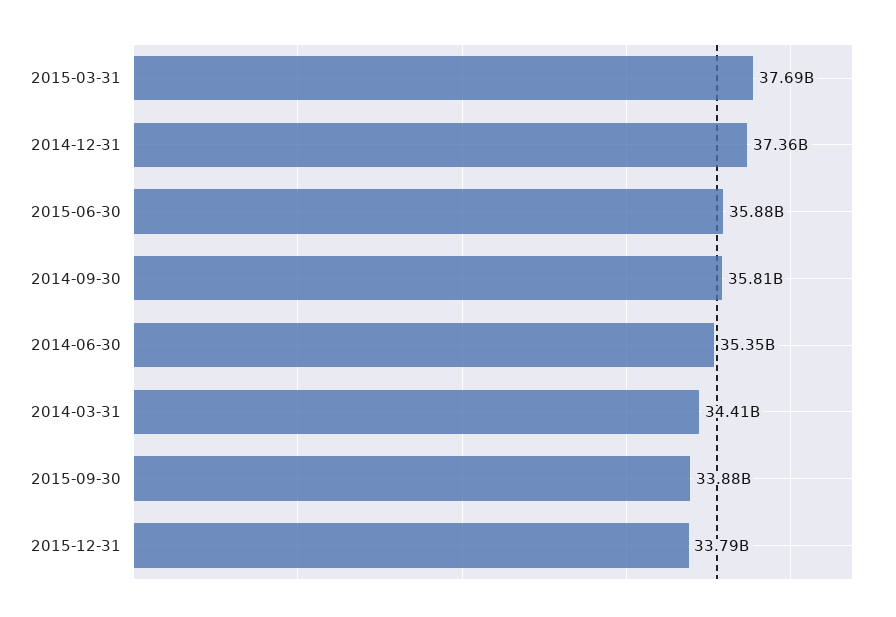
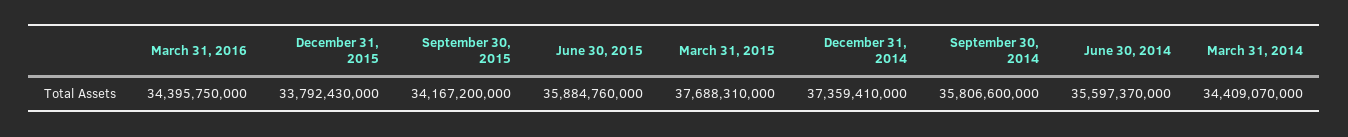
2014-06-30: 35350000000 -> 35597370000
2015-09-30: 33880000000 -> 34167200000
March 31, 2016: none -> 34395750000

